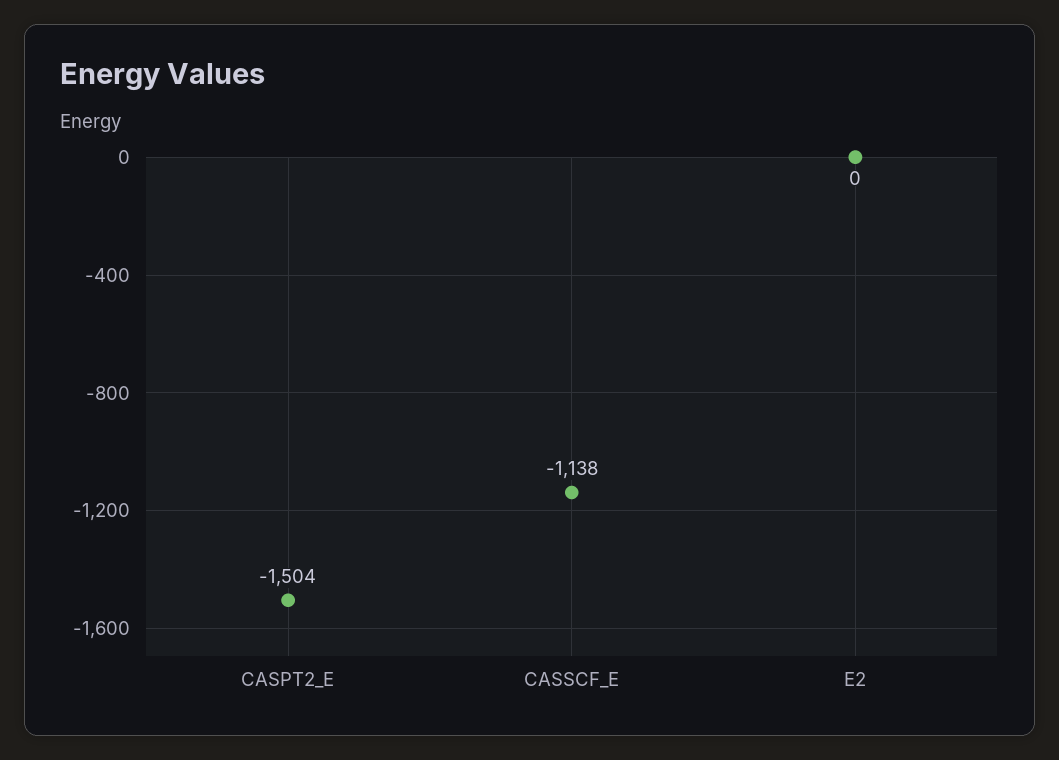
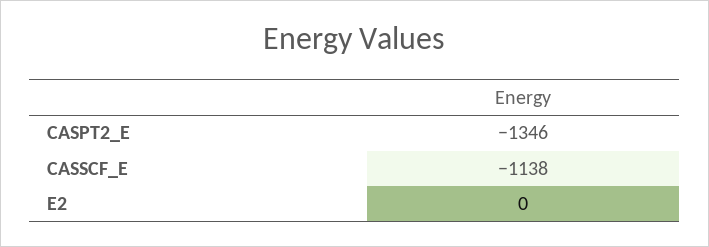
CASPT2_E: -1504 -> -1346

